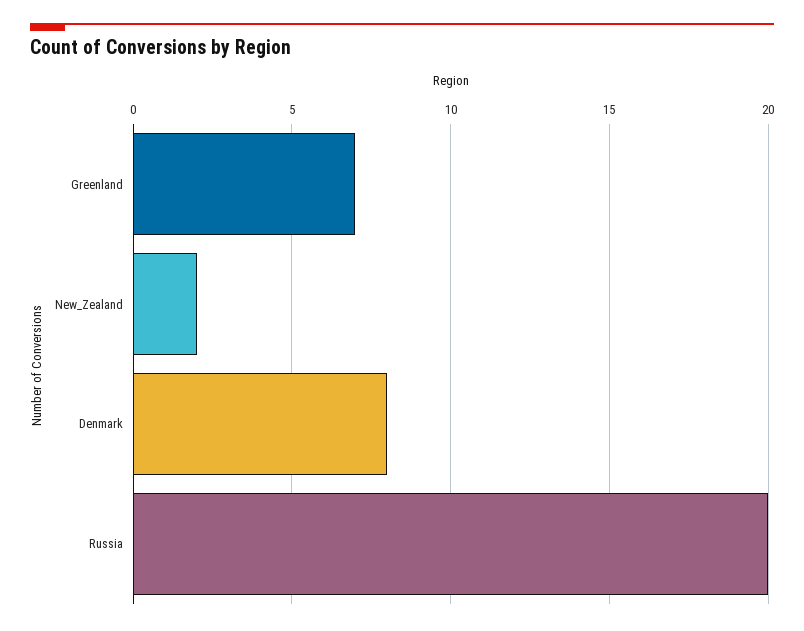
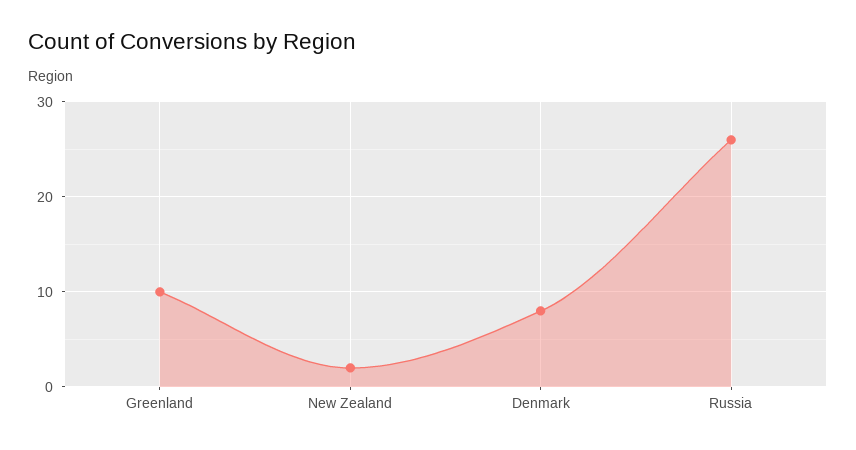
Greenland: 7 -> 10
Russia: 20 -> 26

